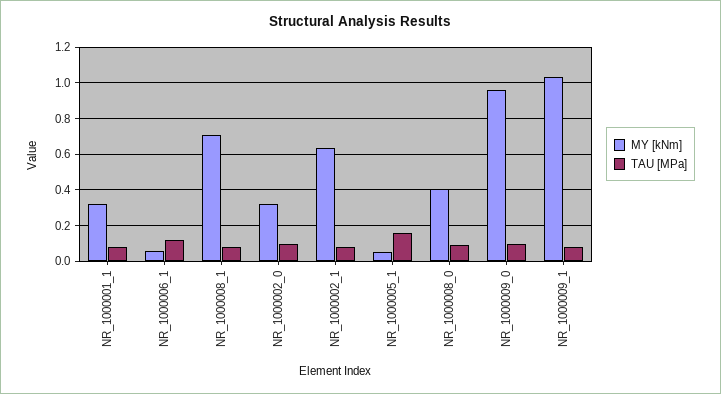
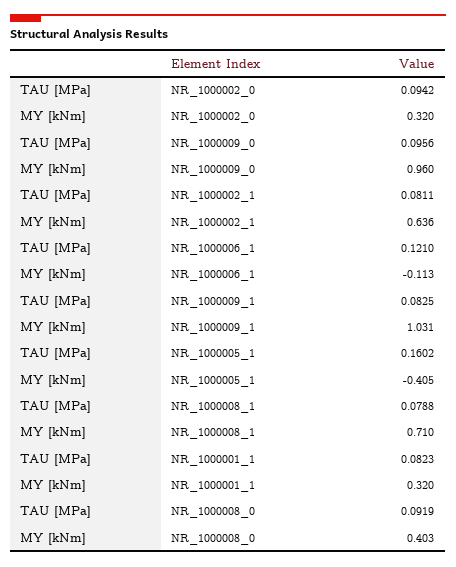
MY [kNm], NR_1000006_1: 0.05 -> -0.113
MY [kNm], NR_1000005_1: 0.05 -> -0.405

